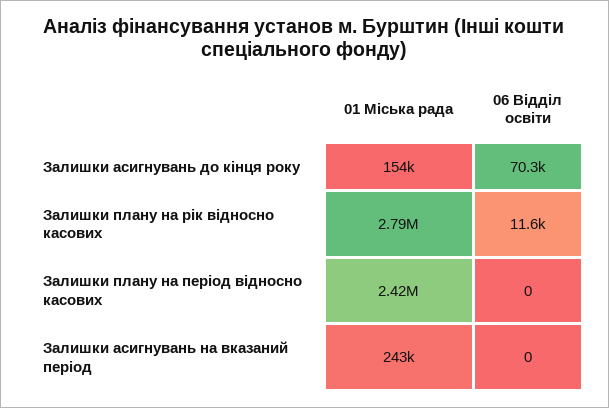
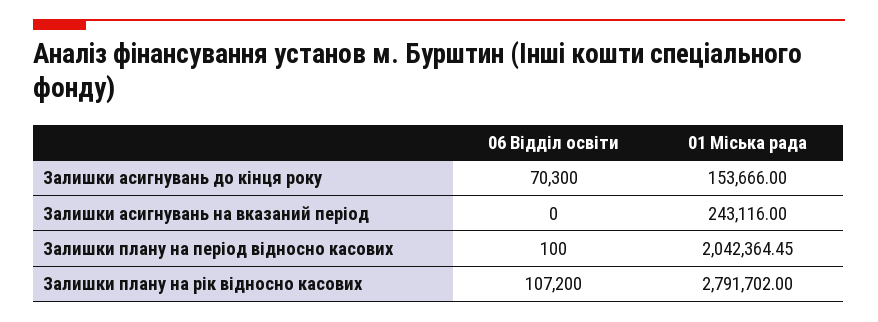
06 Відділ освіти, Залишки плану на рік відносно касових: 11600 -> 107200
01 Міська рада, Залишки плану на період відносно касових: 2420000 -> 2042364.45
06 Відділ освіти, Залишки плану на період відносно касових: 0 -> 100

